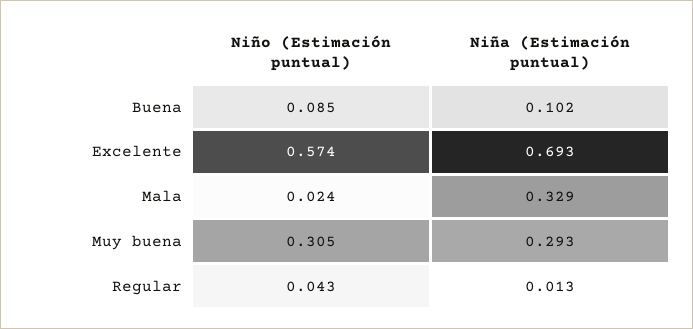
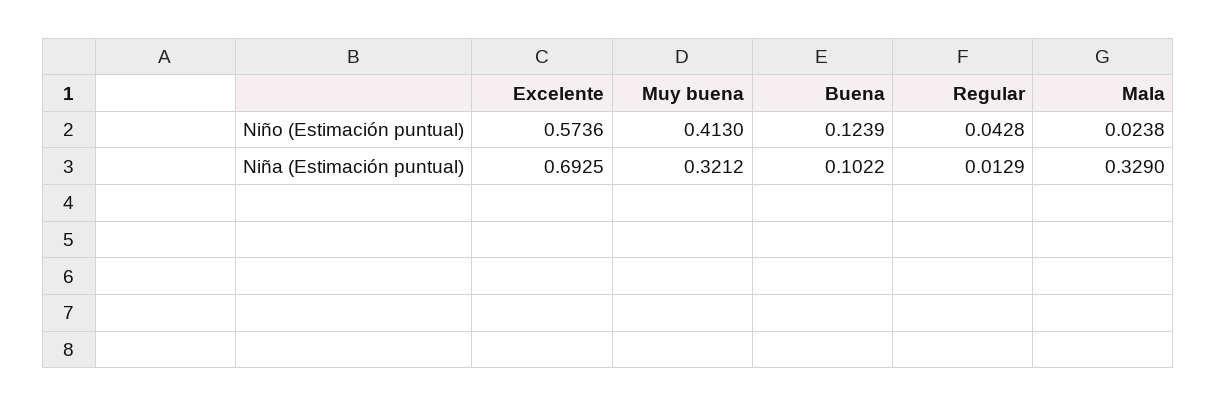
Niño (Estimación puntual), Buena: 0.085 -> 0.1239
Niño (Estimación puntual), Muy buena: 0.305 -> 0.413
Niña (Estimación puntual), Muy buena: 0.293 -> 0.3212

